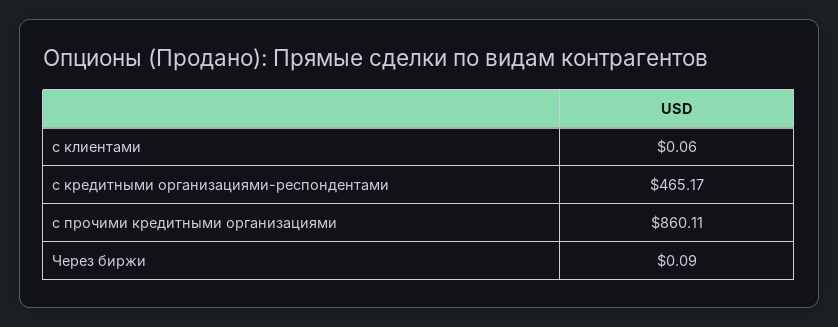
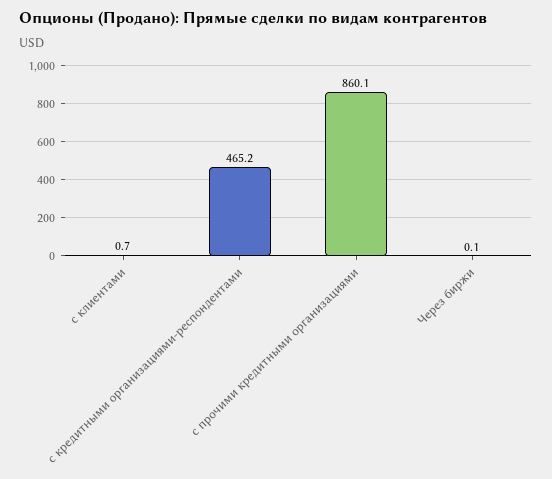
с клиентами: 0.06 -> 0.7

